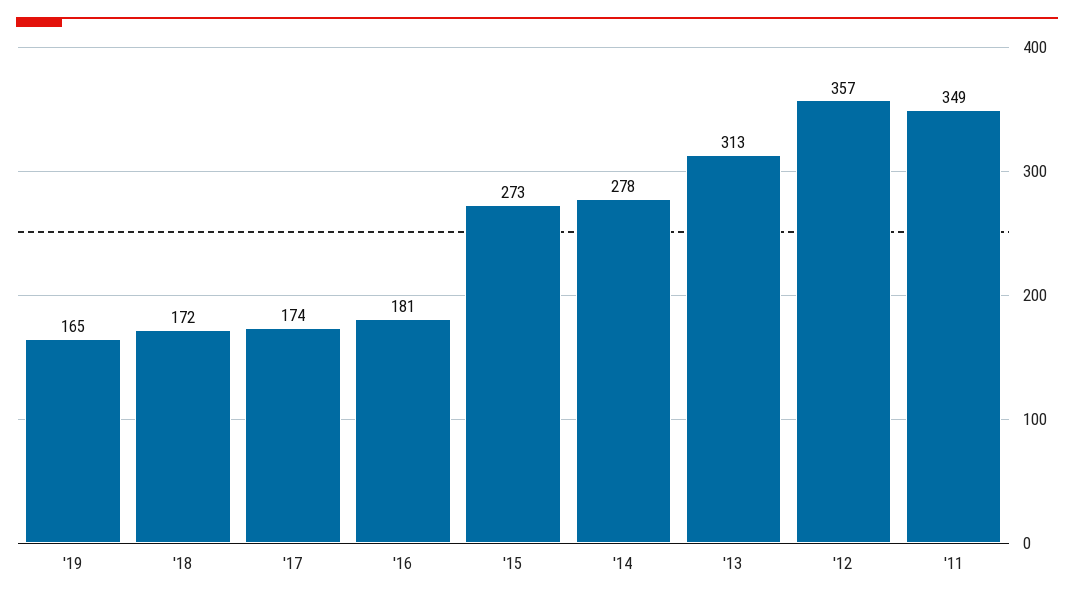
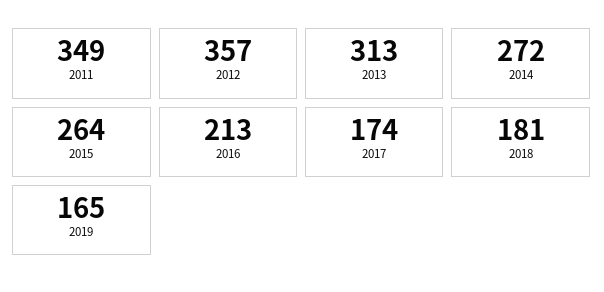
'18: 172 -> 181
'16: 181 -> 213
'15: 273 -> 264
'14: 278 -> 272

